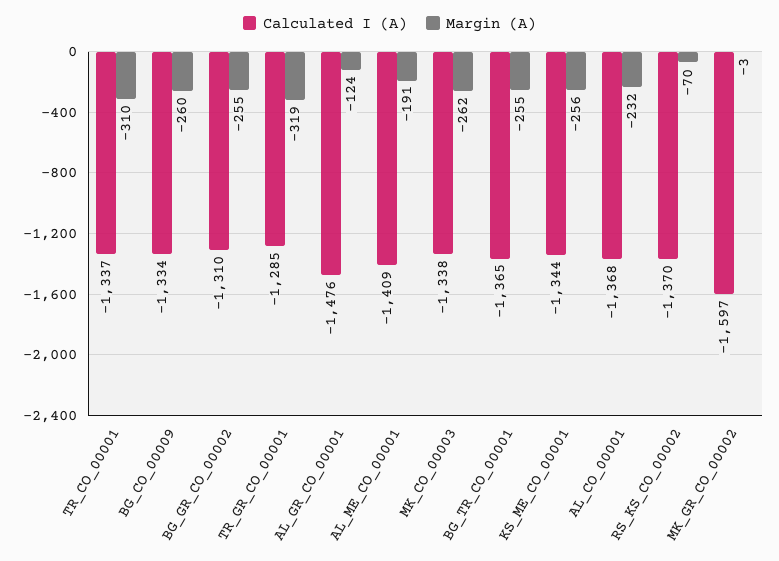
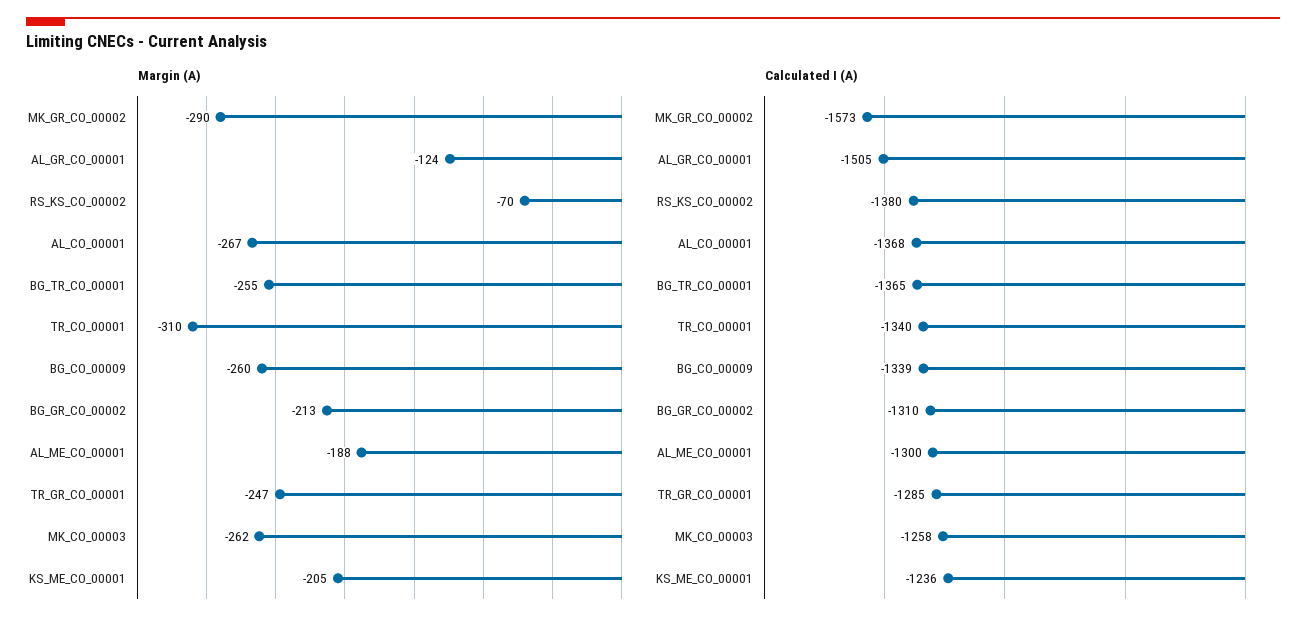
Calculated I (A), TR_CO_00001: -1337 -> -1340
Calculated I (A), BG_CO_00009: -1334 -> -1339
Margin (A), BG_GR_CO_00002: -255 -> -213
Margin (A), TR_GR_CO_00001: -319 -> -247
Calculated I (A), AL_GR_CO_00001: -1476 -> -1505
Calculated I (A), AL_ME_CO_00001: -1409 -> -1300
Margin (A), AL_ME_CO_00001: -191 -> -188
Calculated I (A), MK_CO_00003: -1338 -> -1258
Calculated I (A), KS_ME_CO_00001: -1344 -> -1236
Margin (A), KS_ME_CO_00001: -256 -> -205
Margin (A), AL_CO_00001: -232 -> -267
Calculated I (A), RS_KS_CO_00002: -1370 -> -1380
Calculated I (A), MK_GR_CO_00002: -1597 -> -1573
Margin (A), MK_GR_CO_00002: -3 -> -290

